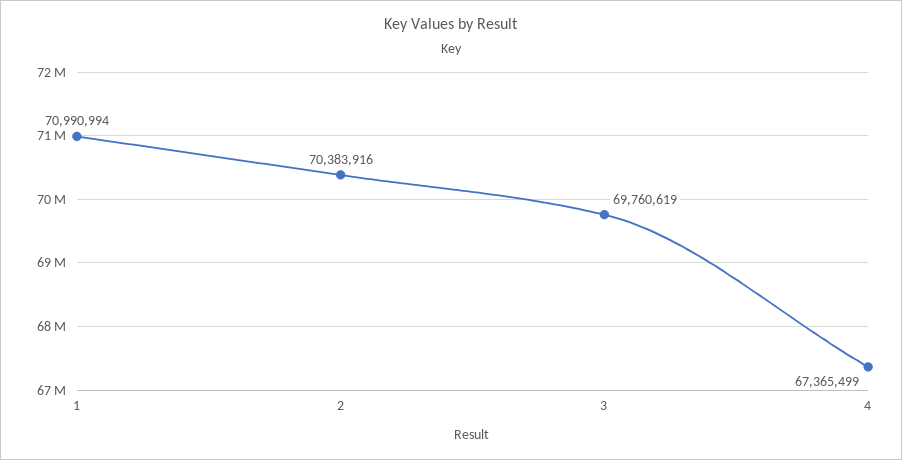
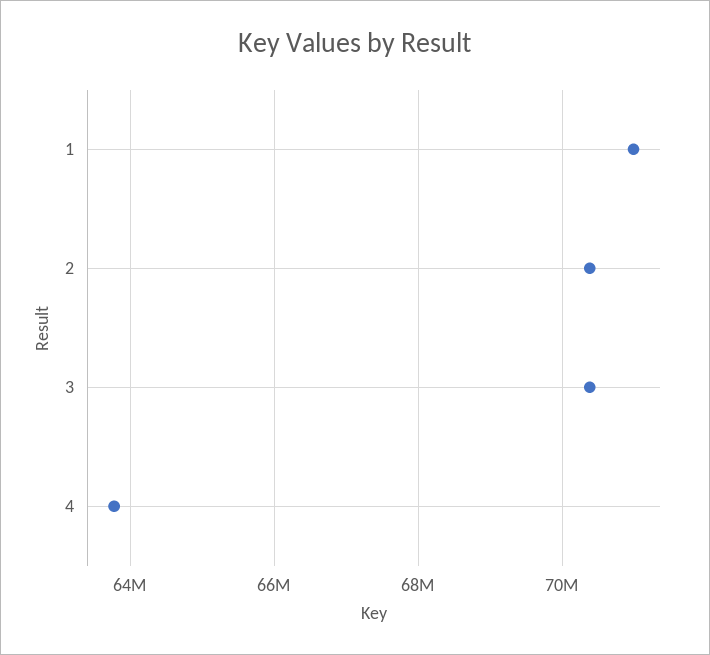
3: 69760619 -> 70400000
4: 67365499 -> 63800000

